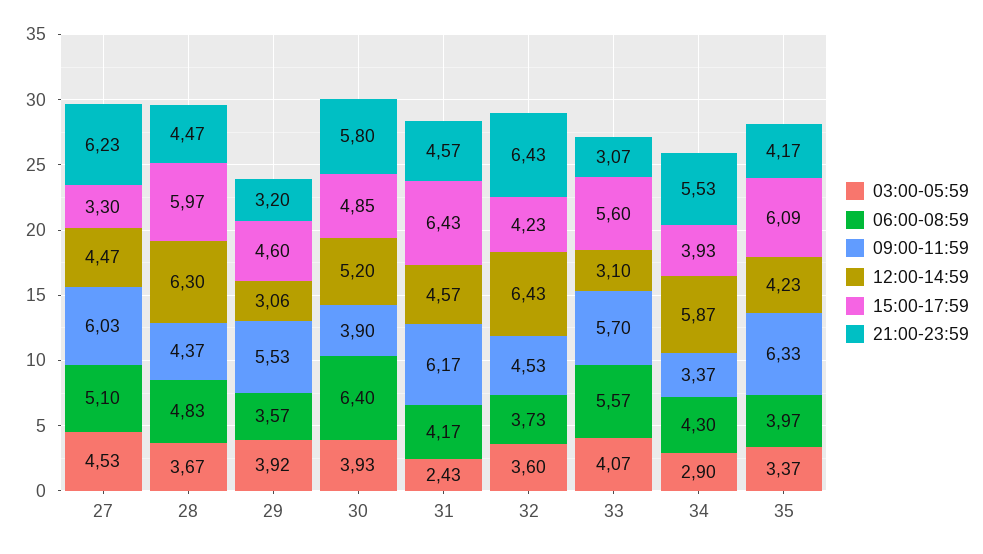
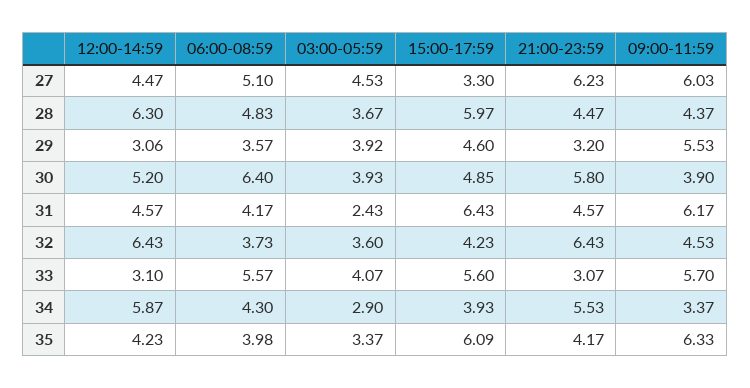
06:00-08:59, 35: 3.97 -> 3.98

